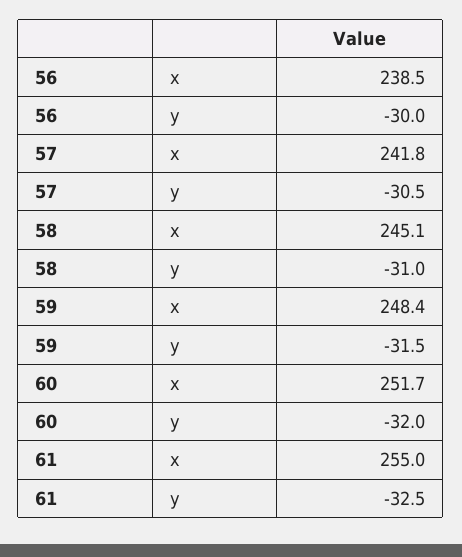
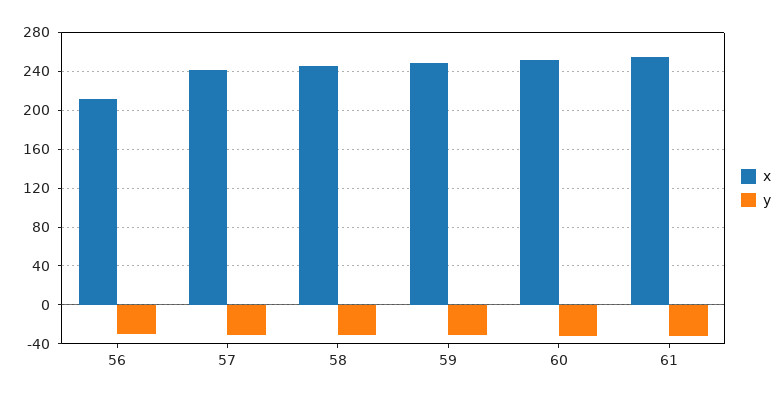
x, 56: 238.5 -> 210

